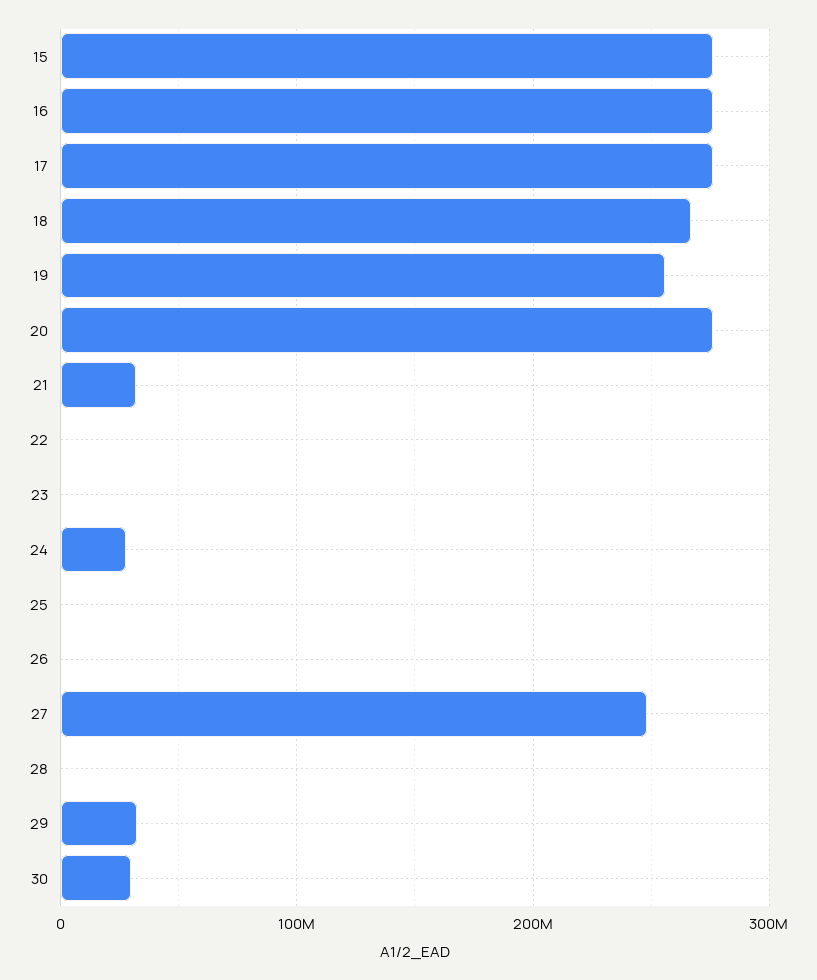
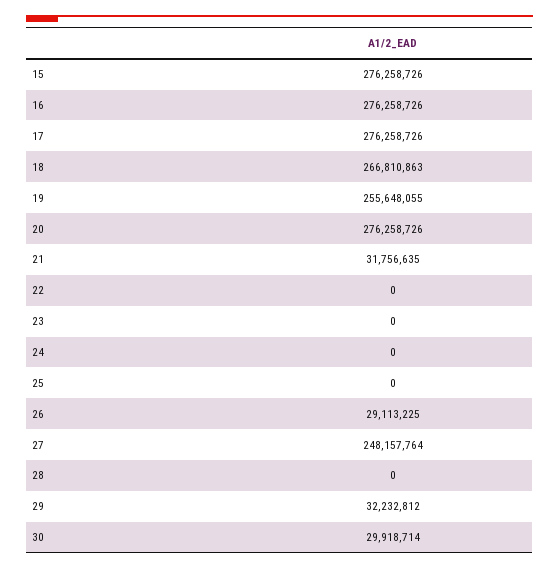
24: 30000000 -> 0
26: 0 -> 29113225

